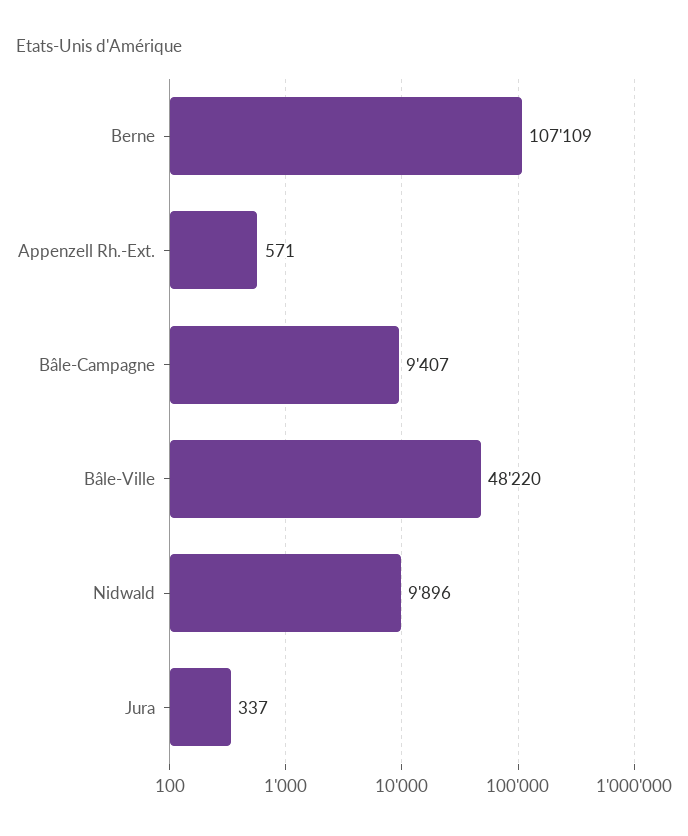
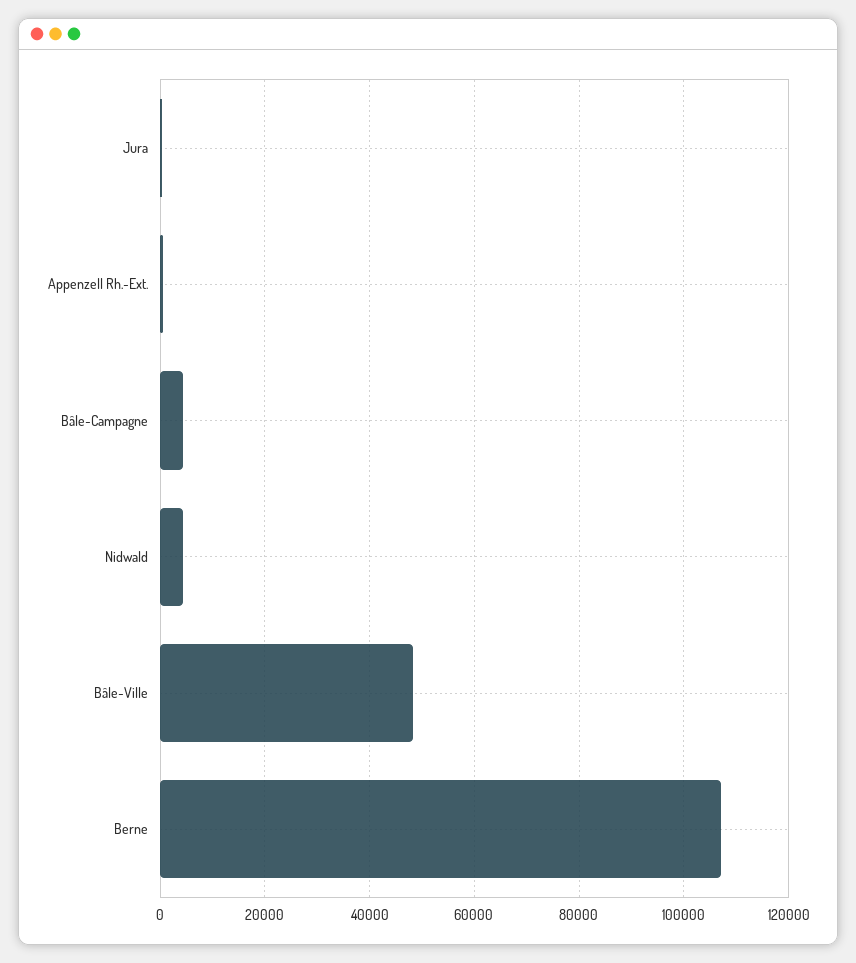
Bâle-Campagne: 9407 -> 4000
Nidwald: 9896 -> 4000

